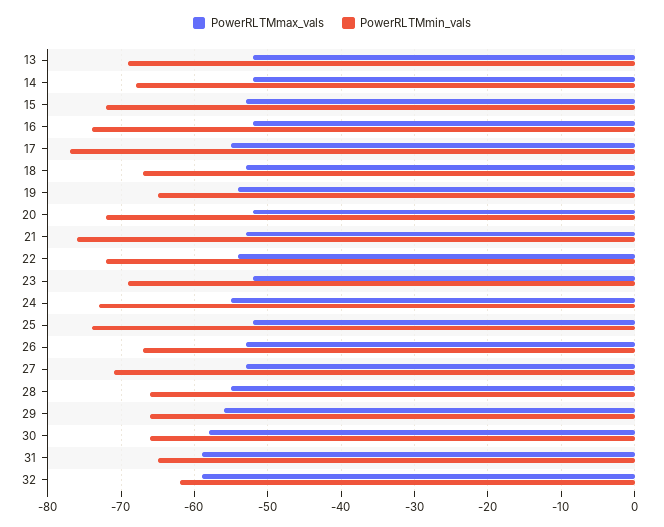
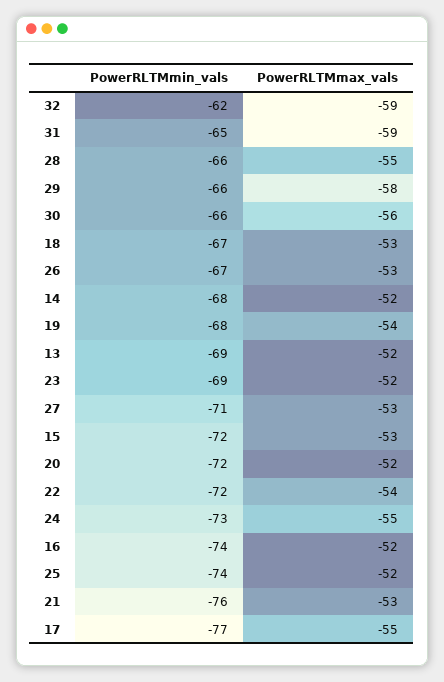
PowerRLTMmin_vals, 19: -65 -> -68
PowerRLTMmax_vals, 29: -56 -> -58
PowerRLTMmax_vals, 30: -58 -> -56

